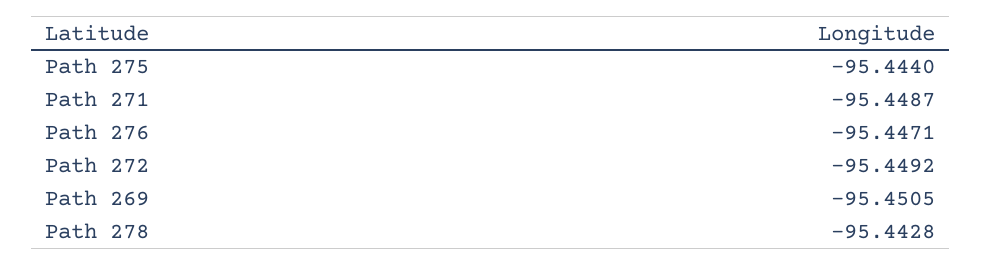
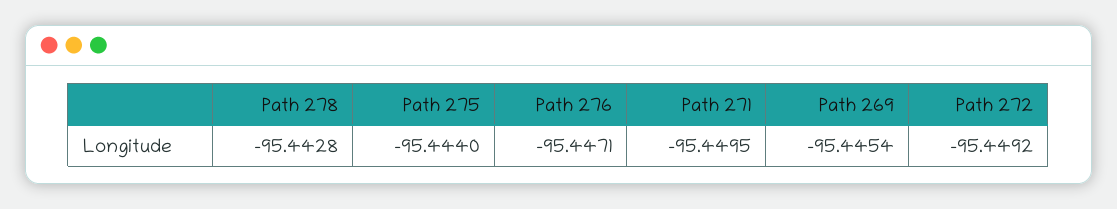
Path 271: -95.4487 -> -95.4495
Path 269: -95.4505 -> -95.4454

